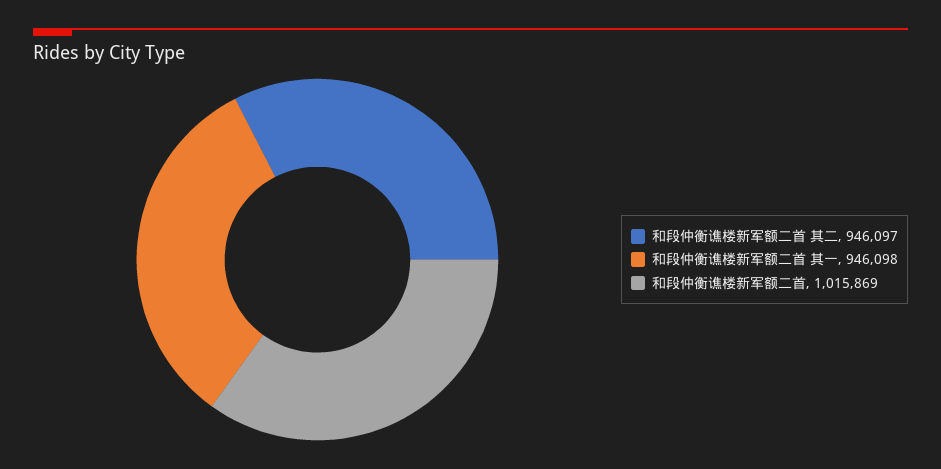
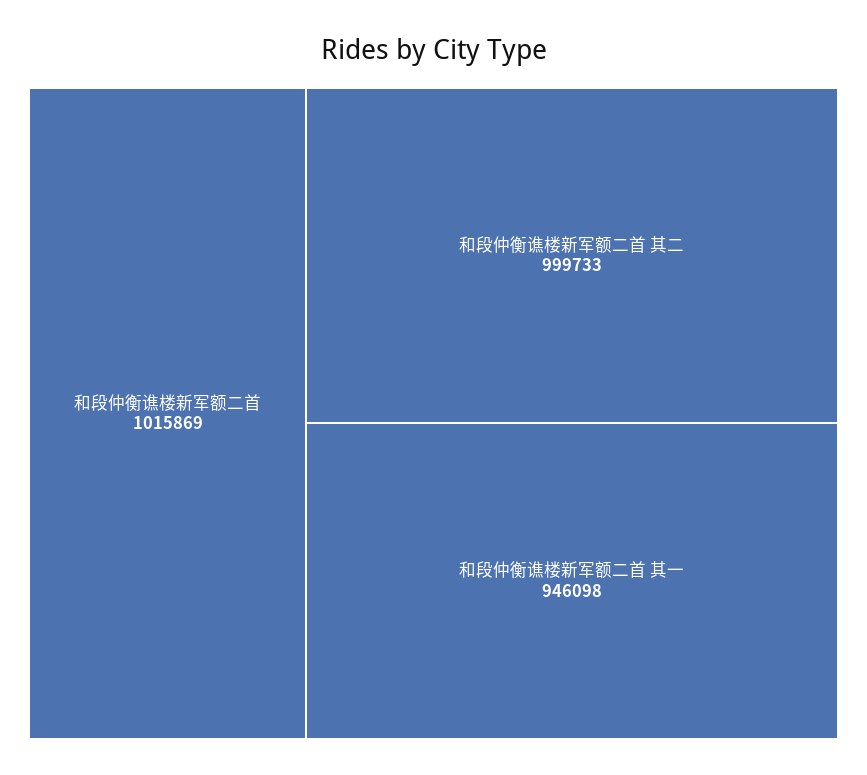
和段仲衡谯楼新军额二首 其二: 946097 -> 999733

